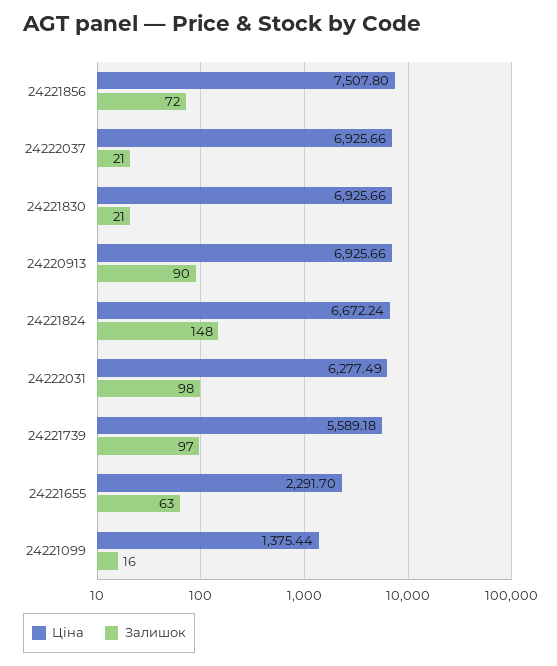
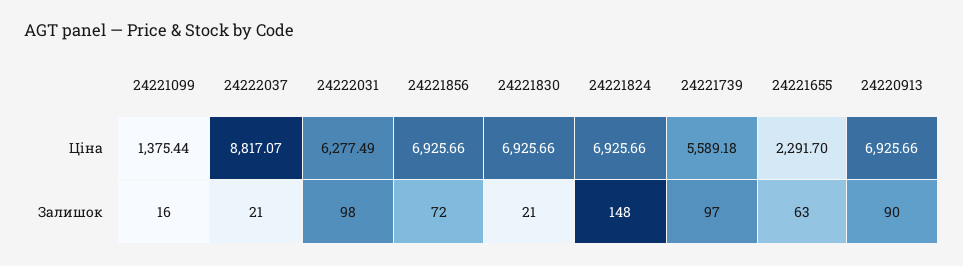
Ціна, 24221856: 7507.8 -> 6925.66
Ціна, 24222037: 6925.66 -> 8817.07
Ціна, 24221824: 6672.24 -> 6925.66

